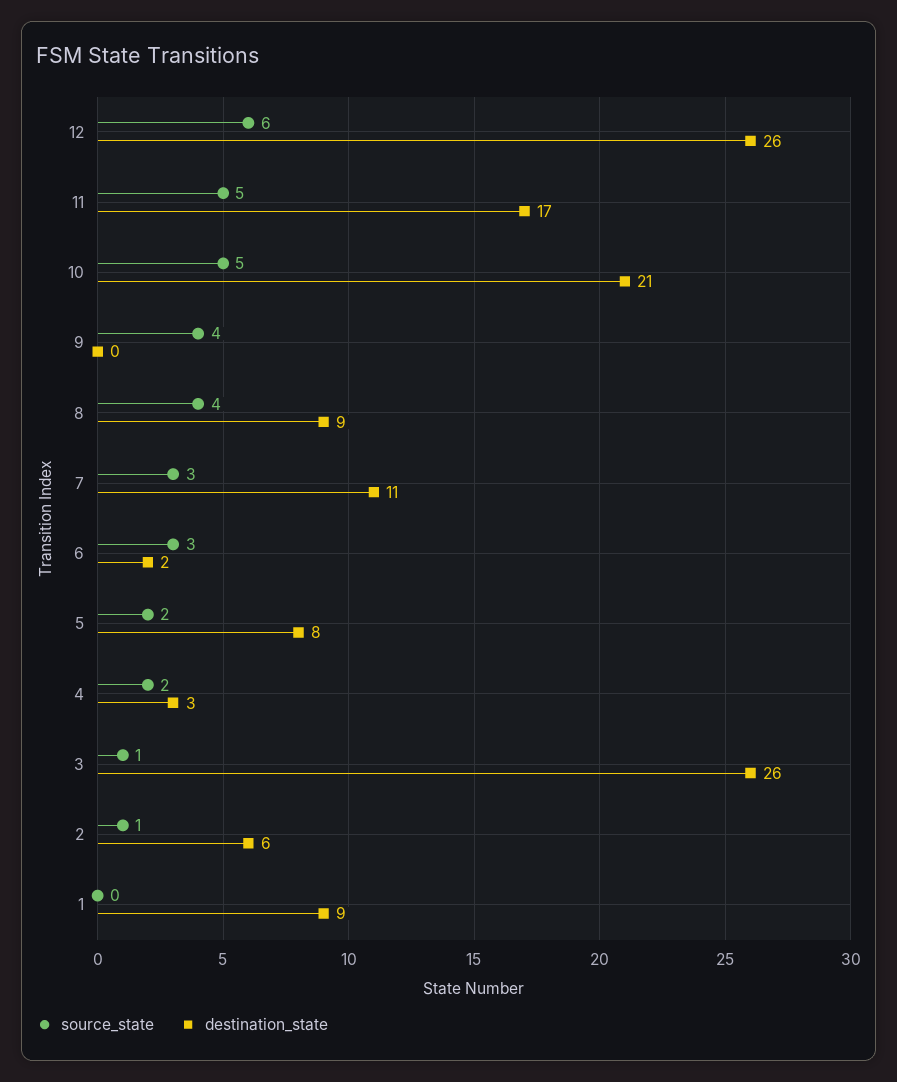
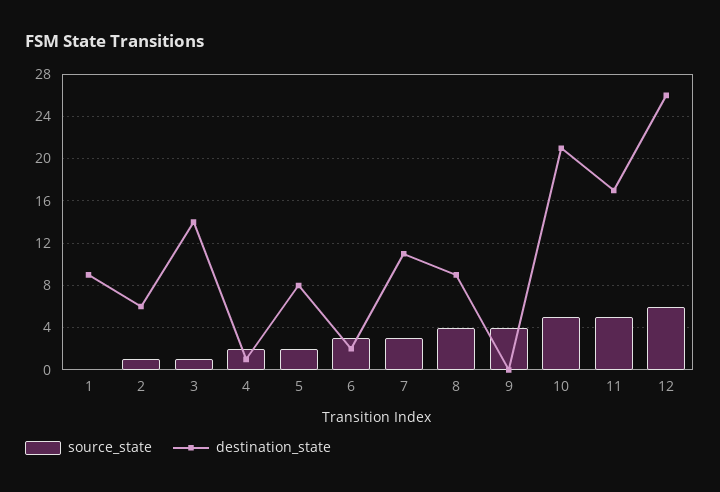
destination_state, 4: 3 -> 1
destination_state, 3: 26 -> 14

